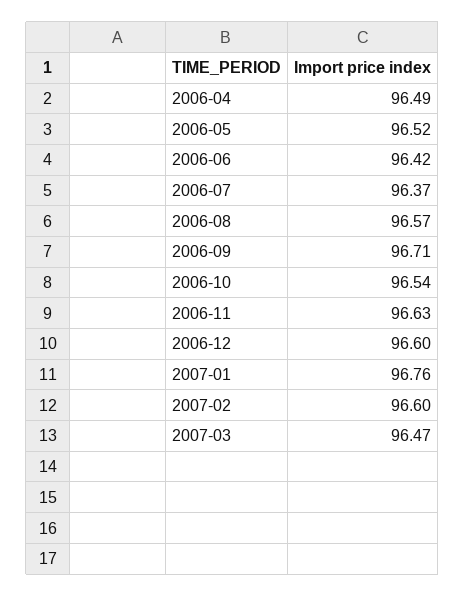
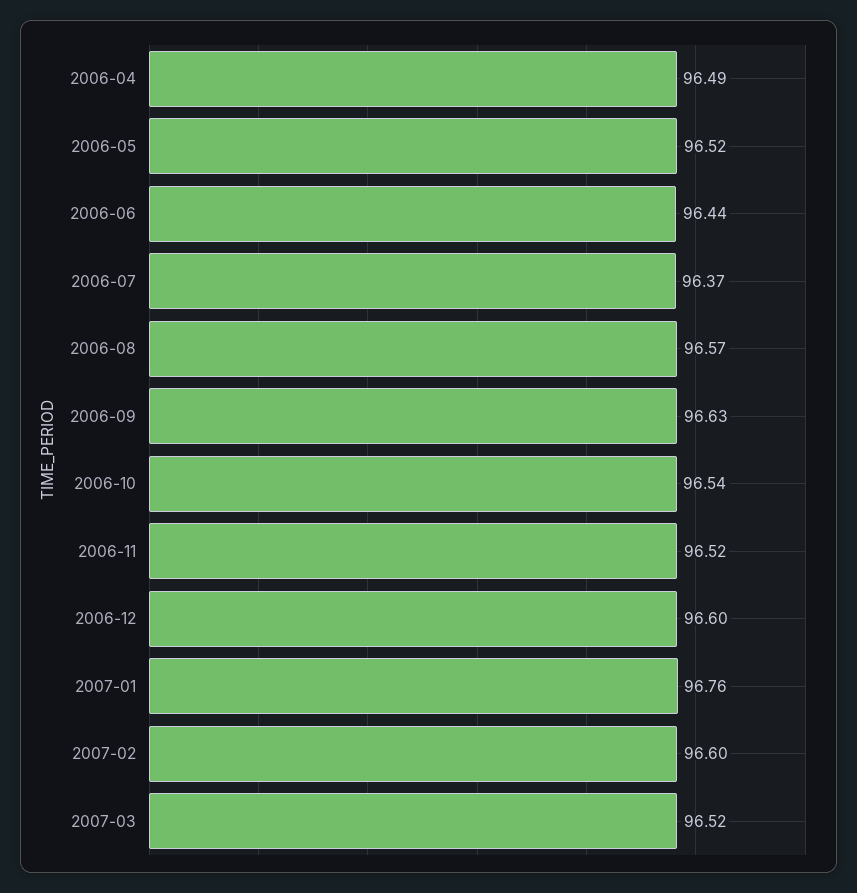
2006-06: 96.42 -> 96.44
2006-09: 96.71 -> 96.63
2006-11: 96.63 -> 96.52
2007-03: 96.47 -> 96.52

